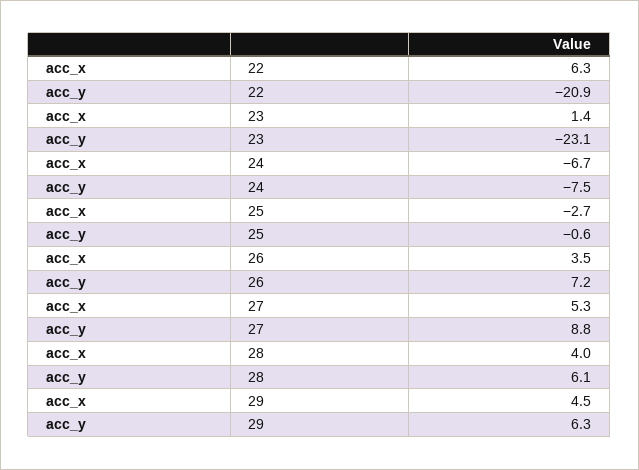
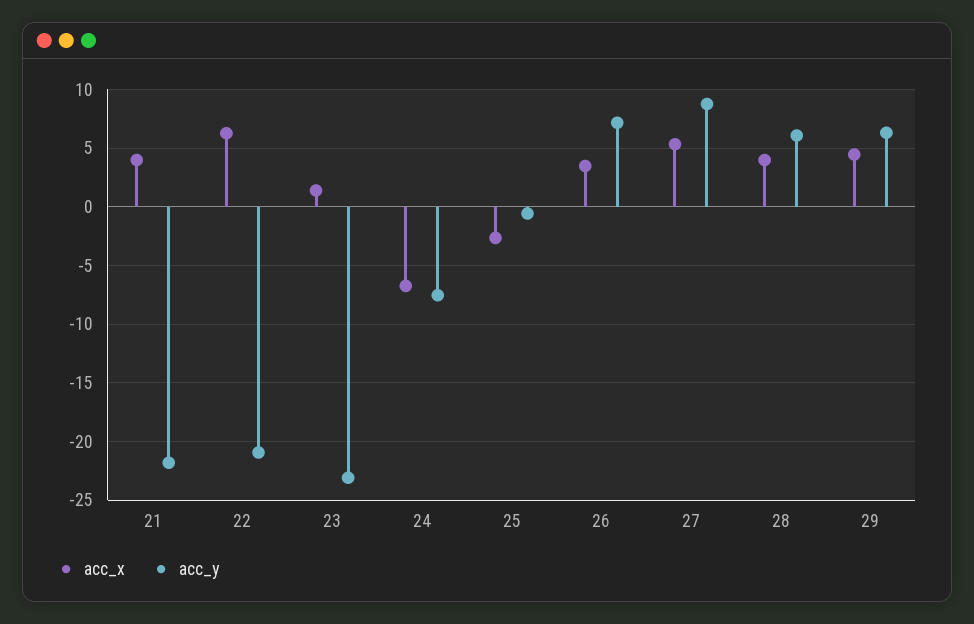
acc_x, 21: none -> 4
acc_y, 21: none -> -22

